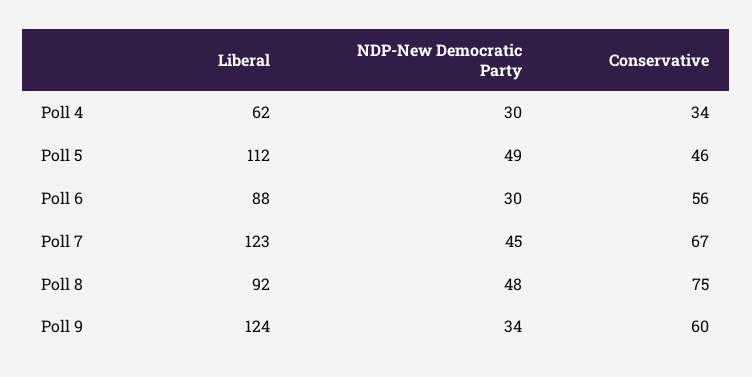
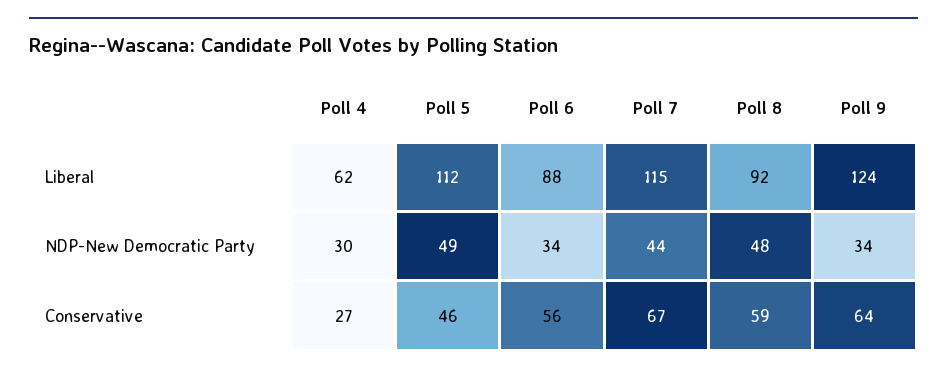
Conservative, Poll 4: 34 -> 27
NDP-New Democratic Party, Poll 6: 30 -> 34
Liberal, Poll 7: 123 -> 115
NDP-New Democratic Party, Poll 7: 45 -> 44
Conservative, Poll 8: 75 -> 59
Conservative, Poll 9: 60 -> 64

